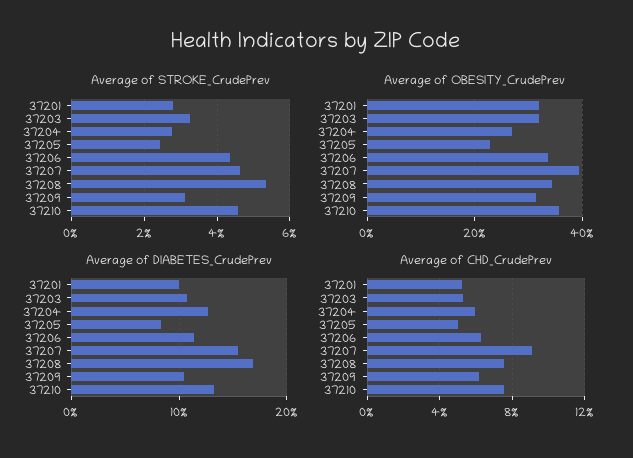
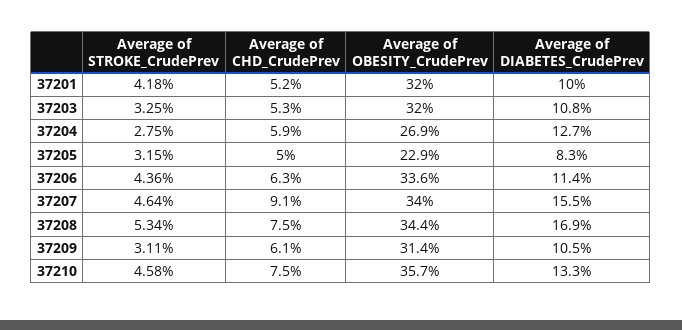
Average of STROKE_CrudePrev, 37201: 2.8 -> 4.18
Average of STROKE_CrudePrev, 37205: 2.4 -> 3.15
Average of OBESITY_CrudePrev, 37207: 40 -> 34

